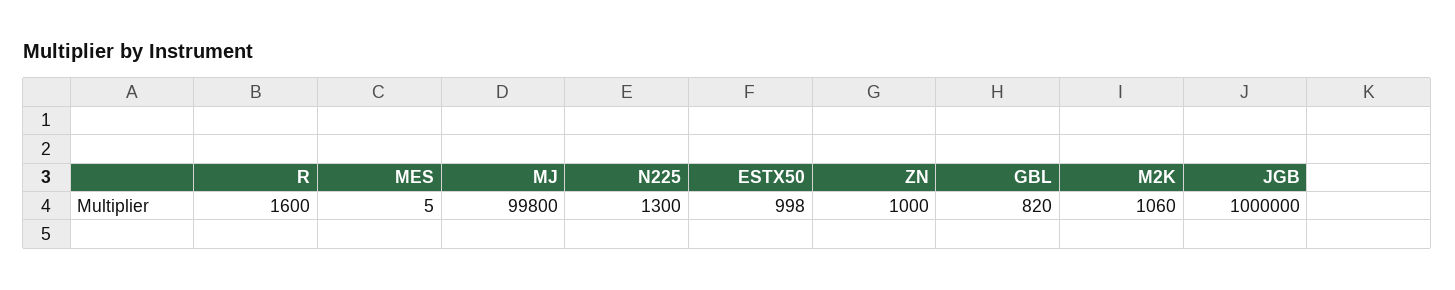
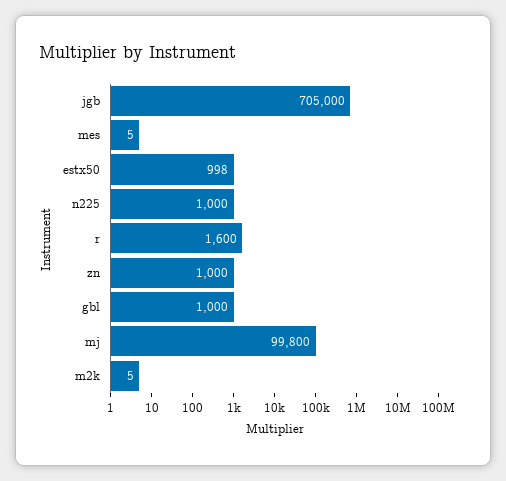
N225: 1300 -> 1000
GBL: 820 -> 1000
M2K: 1060 -> 5
JGB: 1000000 -> 705000

